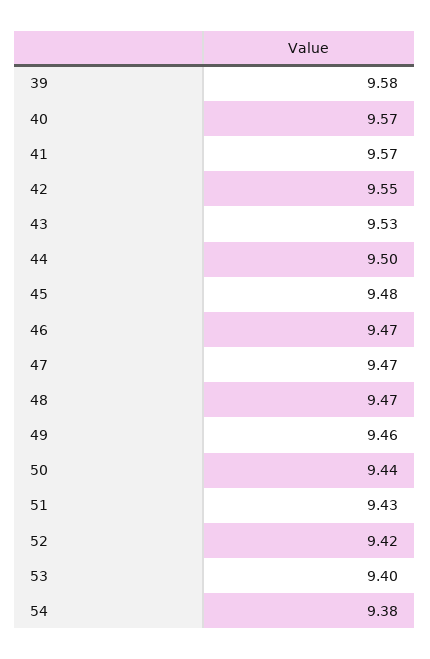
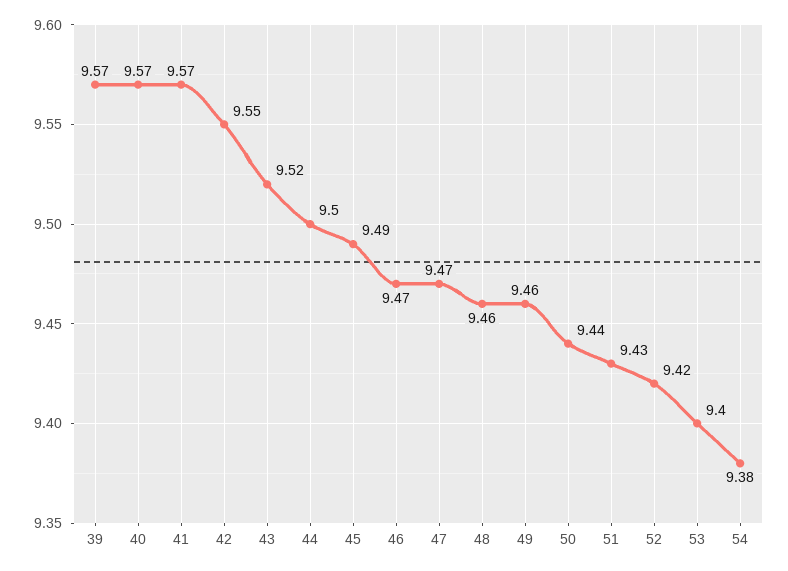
39: 9.58 -> 9.57
43: 9.53 -> 9.52
45: 9.48 -> 9.49
48: 9.47 -> 9.46

